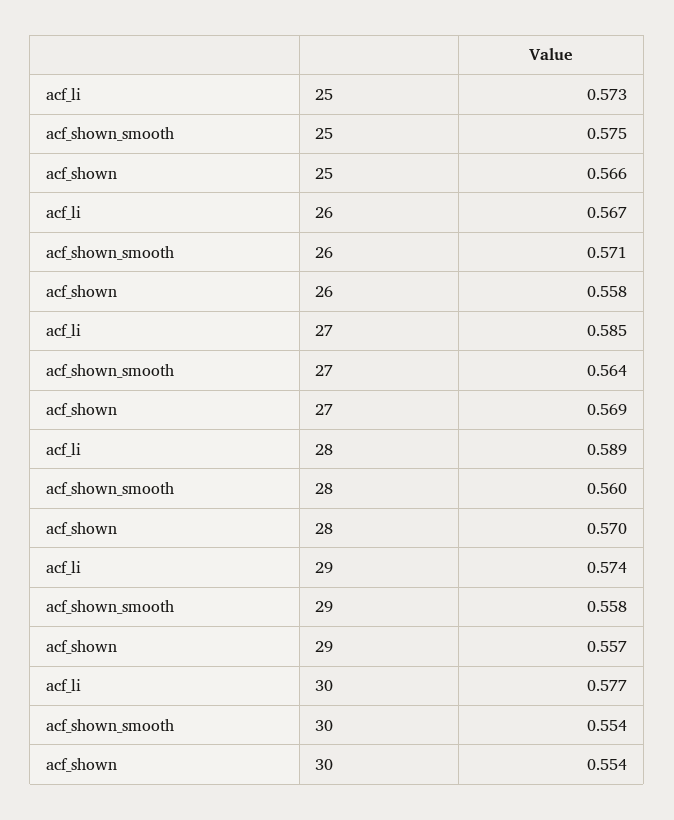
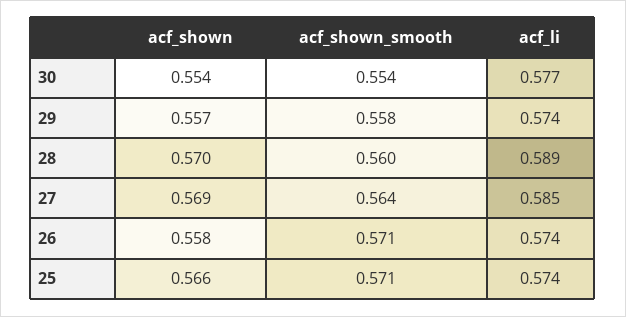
acf_li, 25: 0.573 -> 0.574
acf_shown_smooth, 25: 0.575 -> 0.571
acf_li, 26: 0.567 -> 0.574

